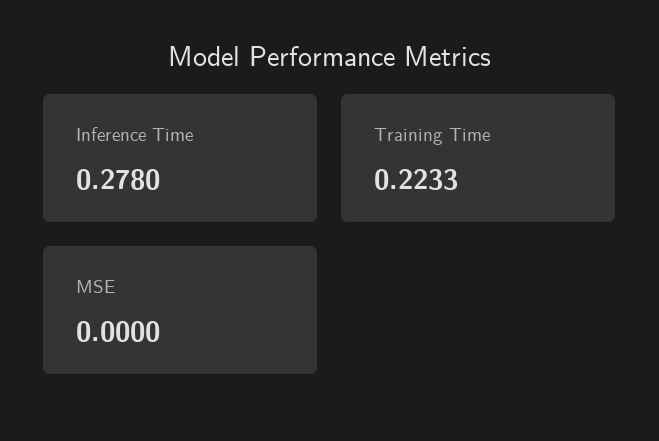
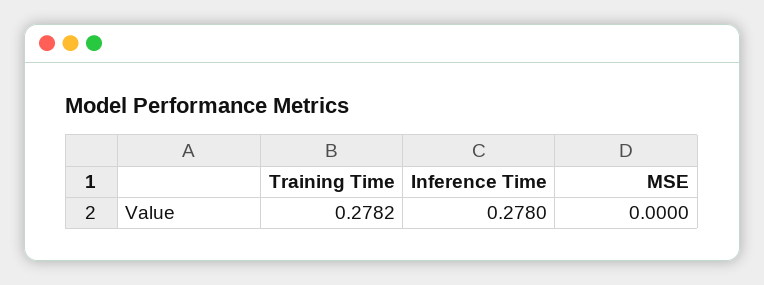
Training Time: 0.2233 -> 0.2782

